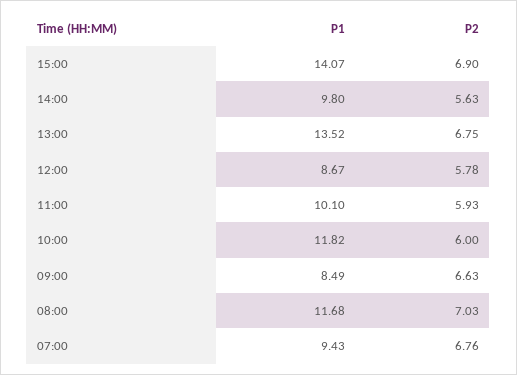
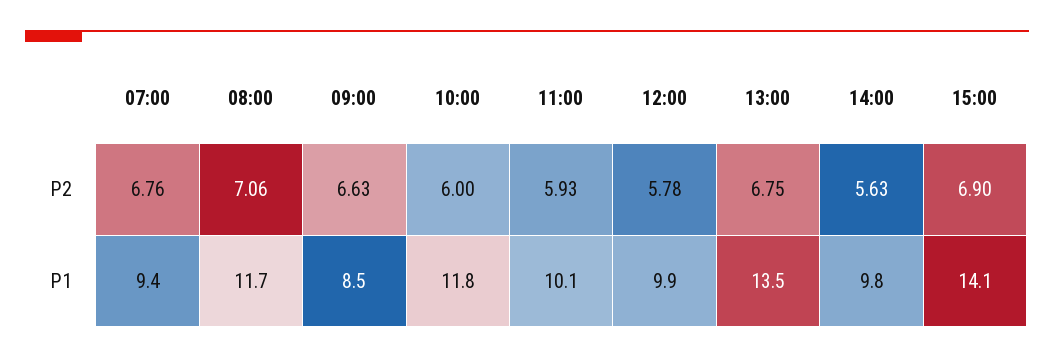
P1, 12:00: 8.67 -> 9.9
P2, 08:00: 7.03 -> 7.06

